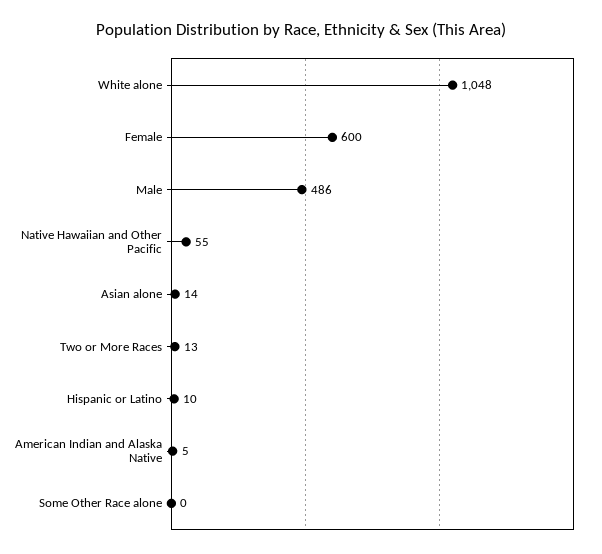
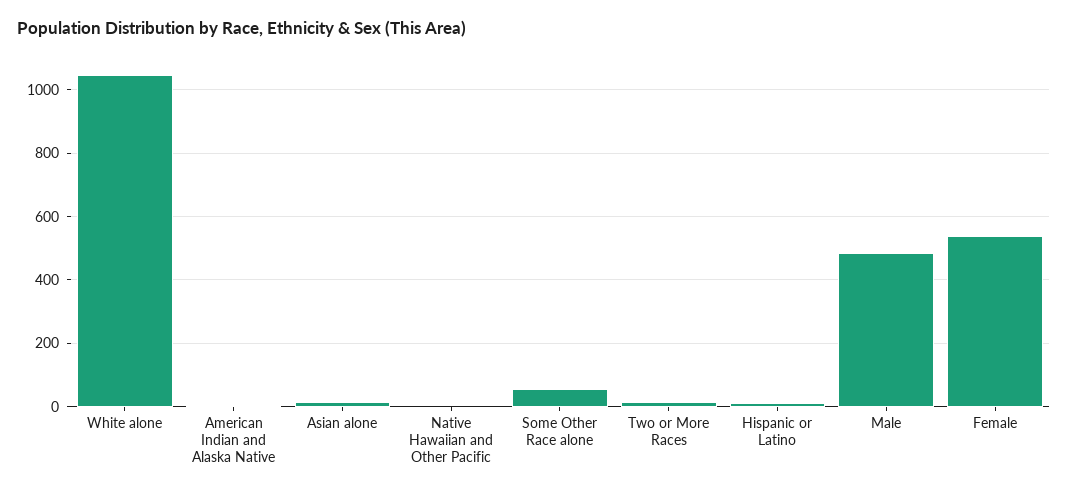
Female: 600 -> 540
Native Hawaiian and Other Pacific: 55 -> 0
Some Other Race alone: 0 -> 60

